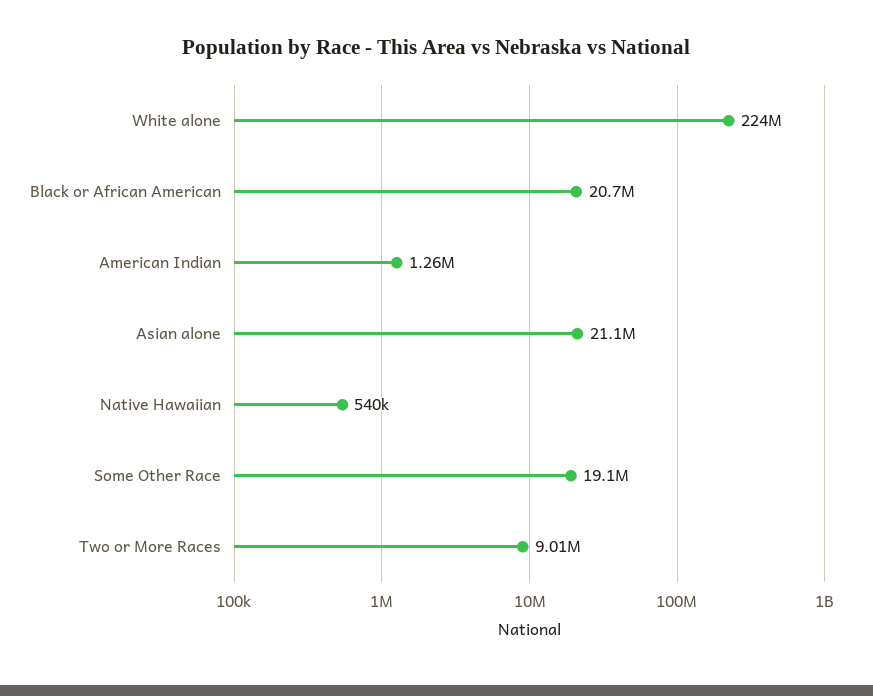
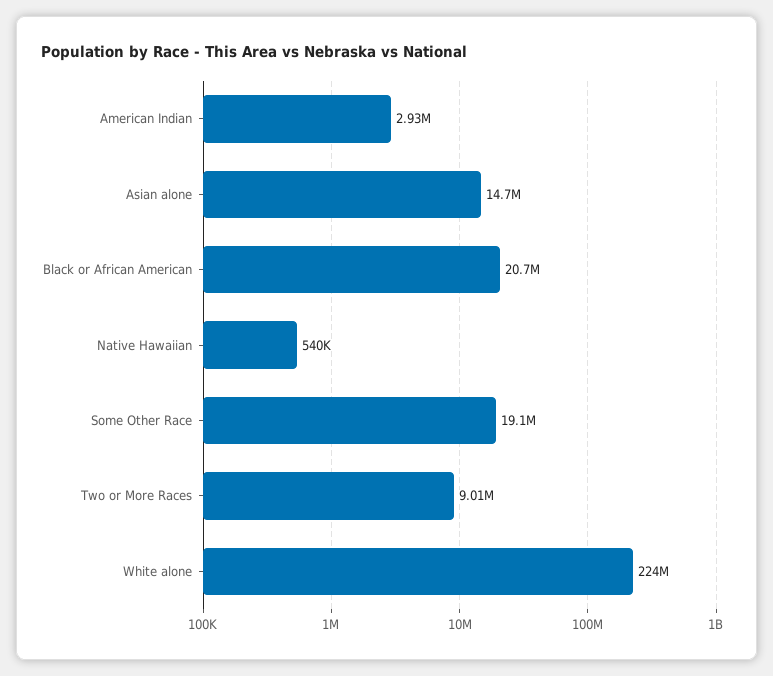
American Indian: 1260000 -> 2930000
Asian alone: 21100000 -> 14700000

